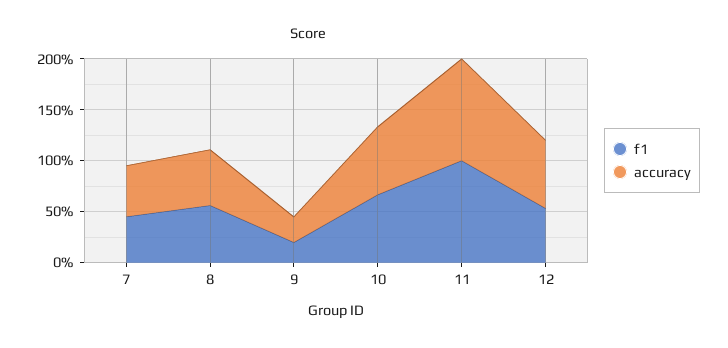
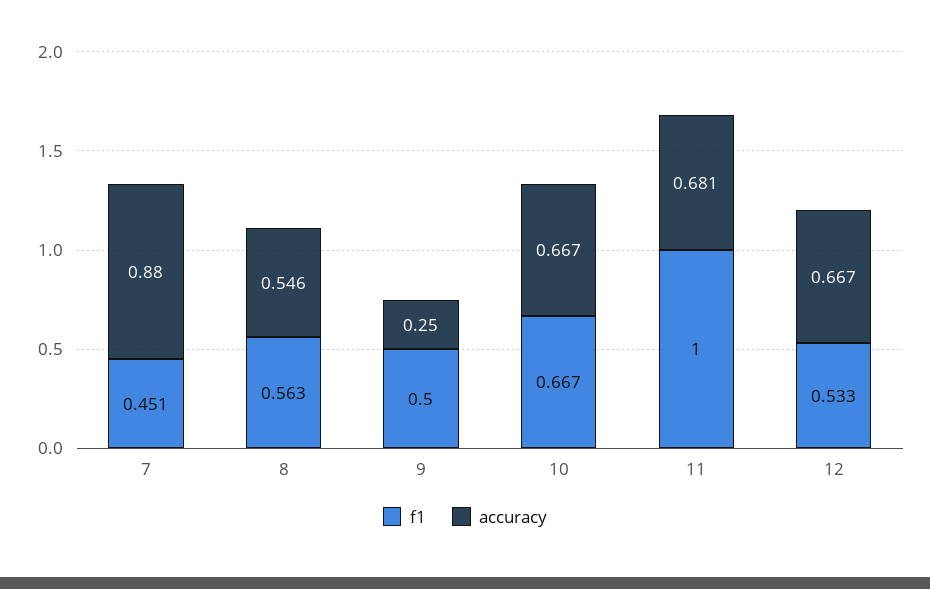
accuracy, 7: 0.5 -> 0.88
f1, 9: 0.2 -> 0.5
accuracy, 11: 1 -> 0.681

